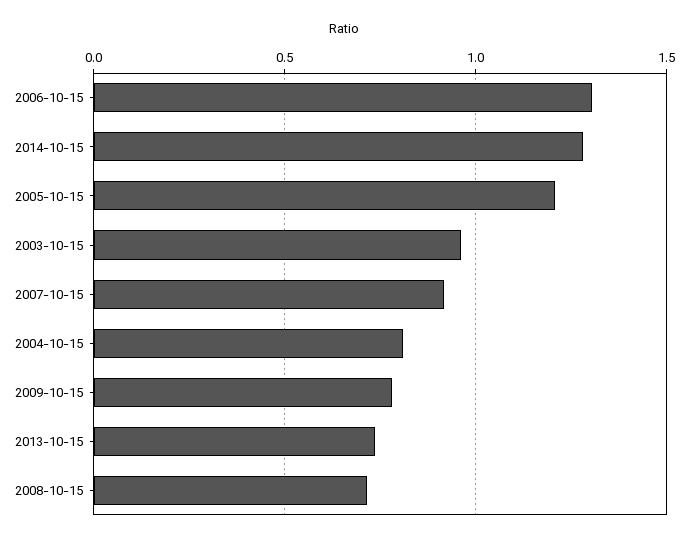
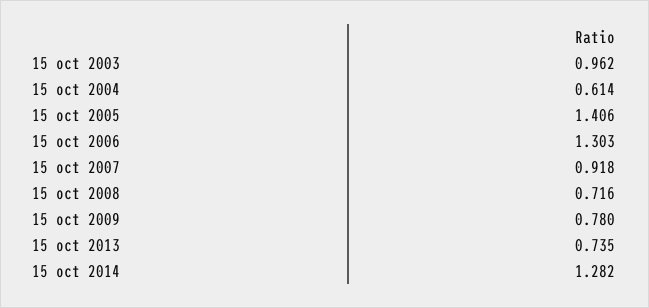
2005-10-15: 1.2 -> 1.406
2004-10-15: 0.8 -> 0.614

